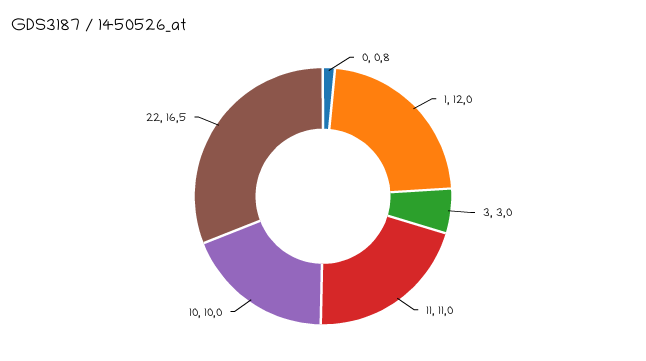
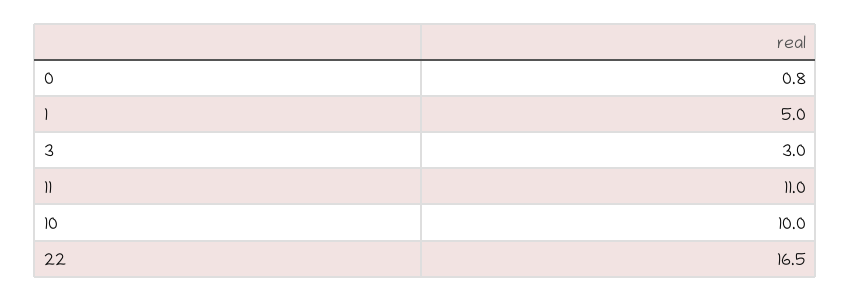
1: 12 -> 5

